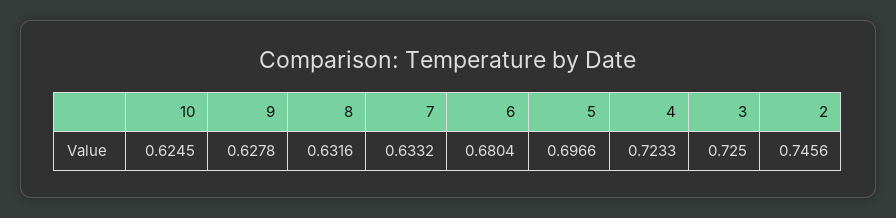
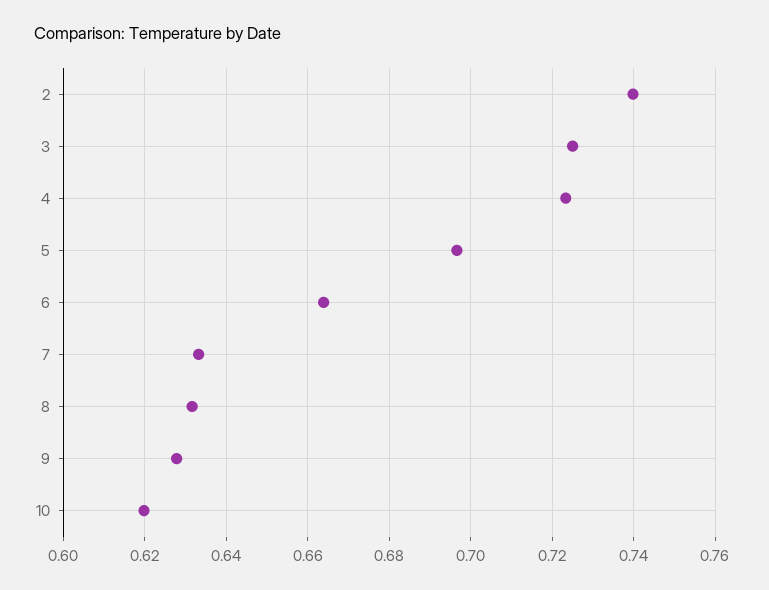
10: 0.6245 -> 0.62
6: 0.6804 -> 0.664
2: 0.7456 -> 0.74

